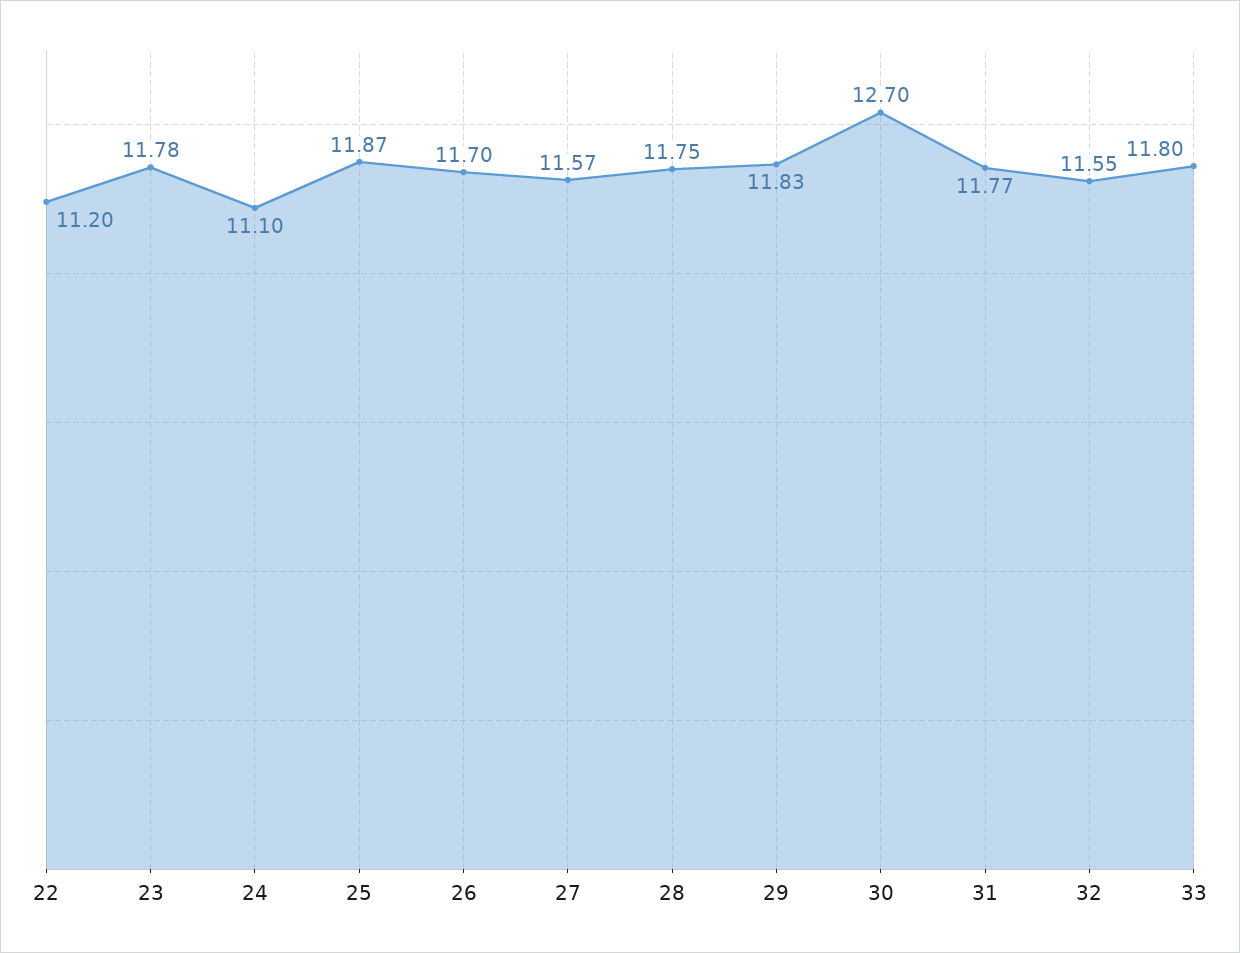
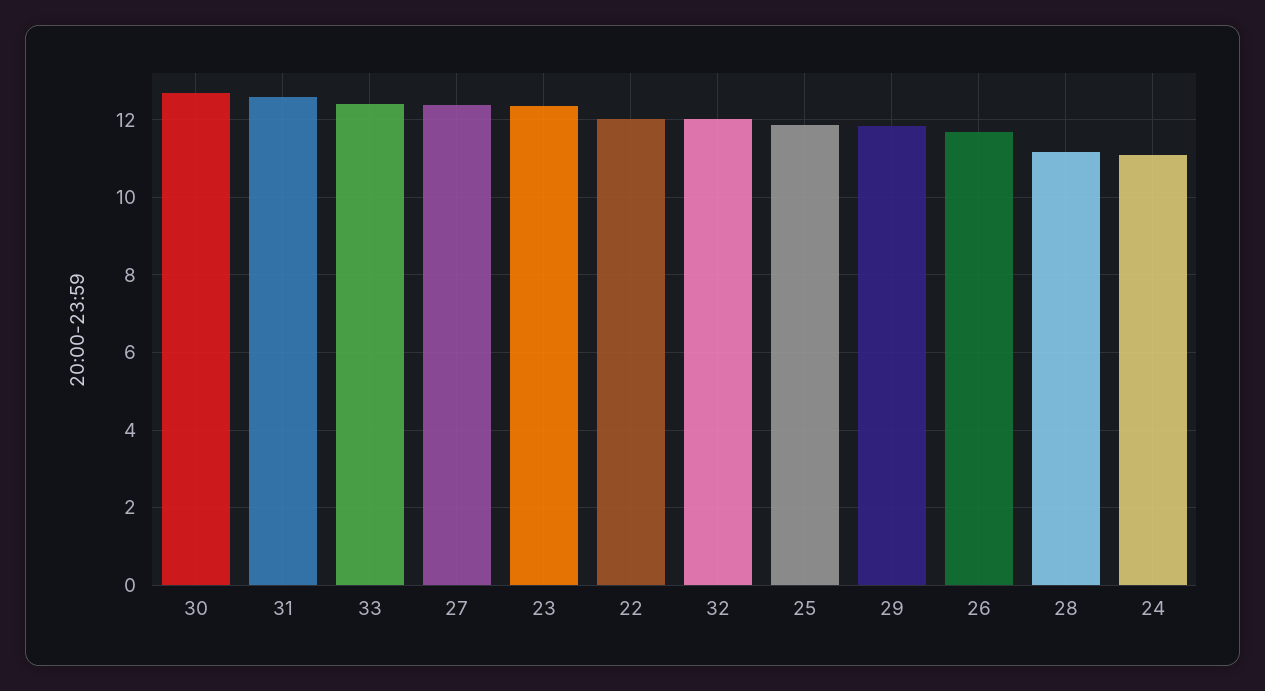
22: 11.2 -> 12
23: 11.78 -> 12.4
27: 11.57 -> 12.4
28: 11.75 -> 11.2
31: 11.77 -> 12.6
32: 11.55 -> 12
33: 11.8 -> 12.4

